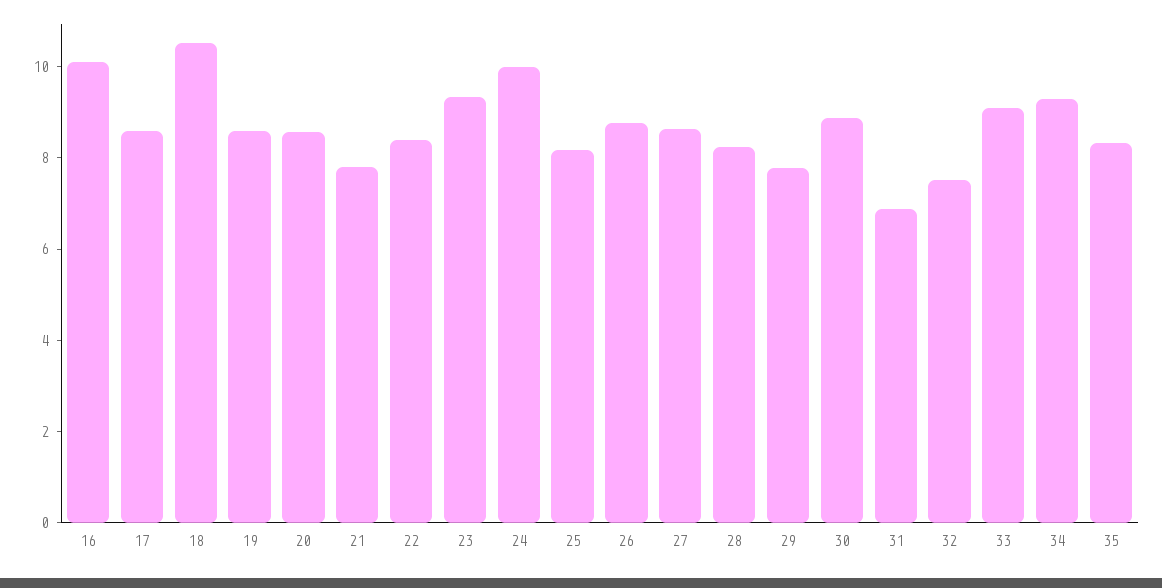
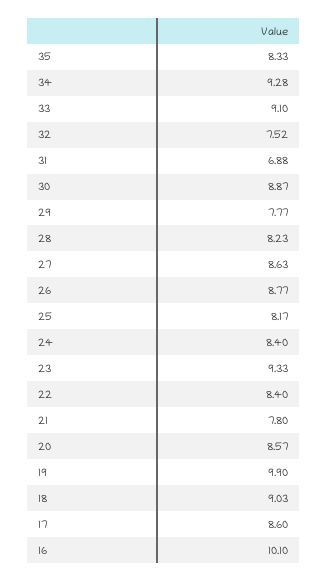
18: 10.5 -> 9.03
19: 8.5 -> 9.9
24: 10 -> 8.4

